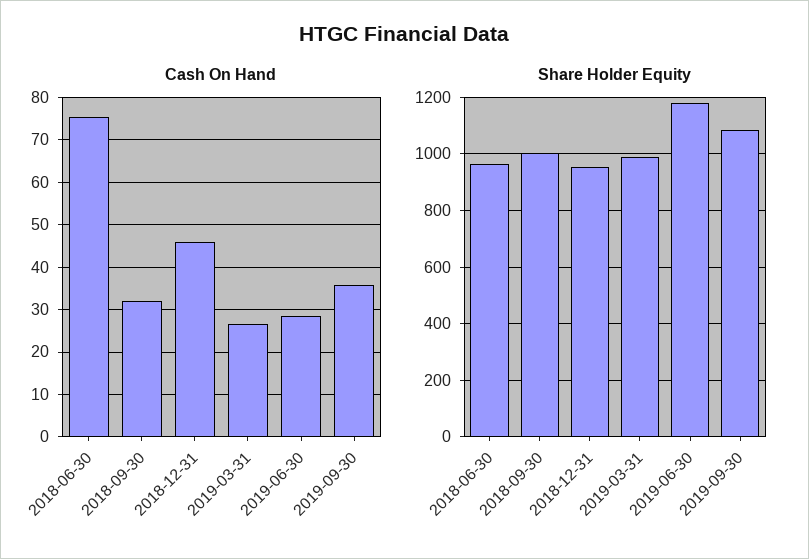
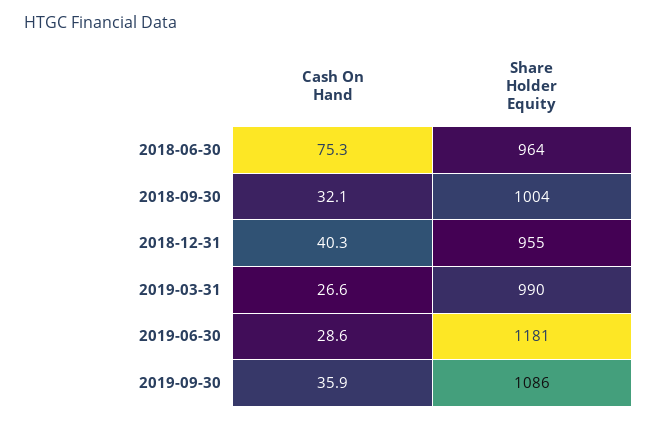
Cash On Hand, 2018-12-31: 46 -> 40.3

